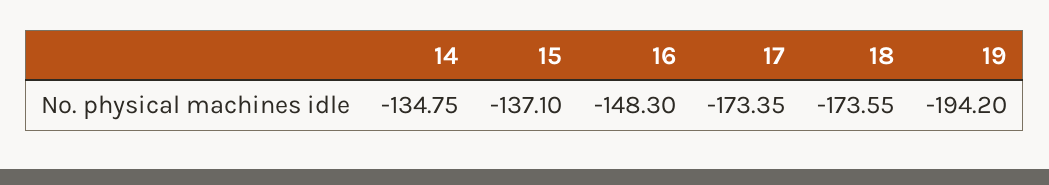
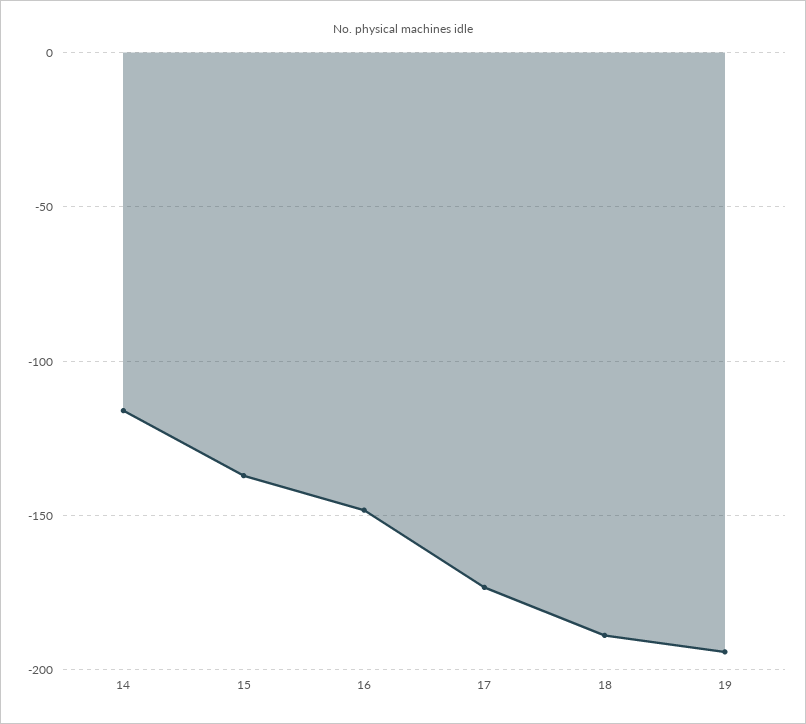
14: -134.75 -> -115
18: -173.55 -> -190

